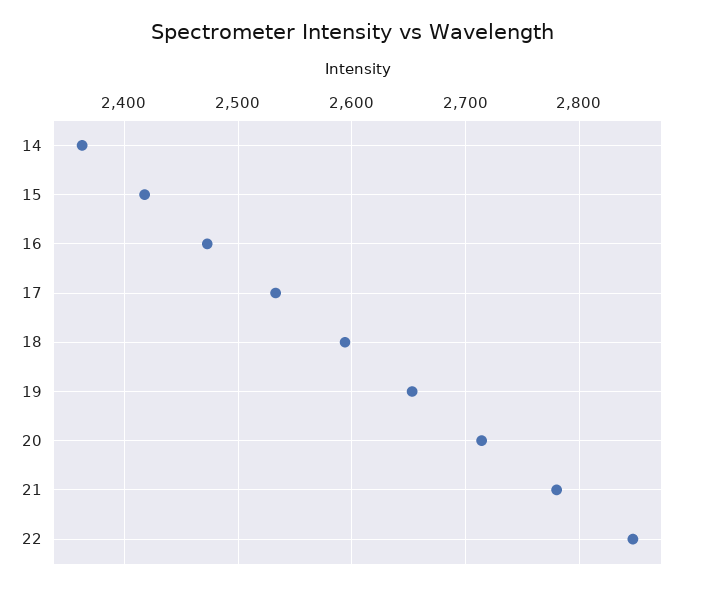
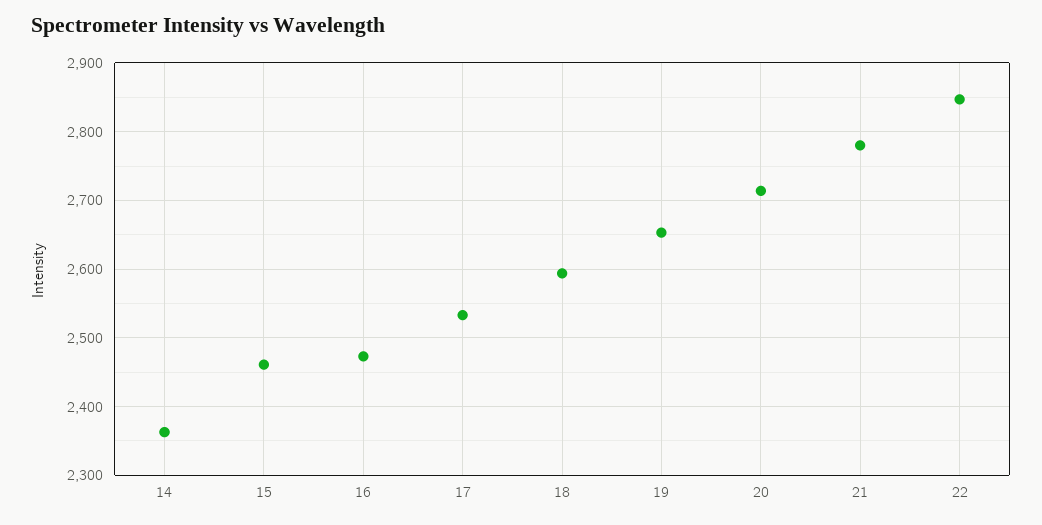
15: 2420 -> 2460

